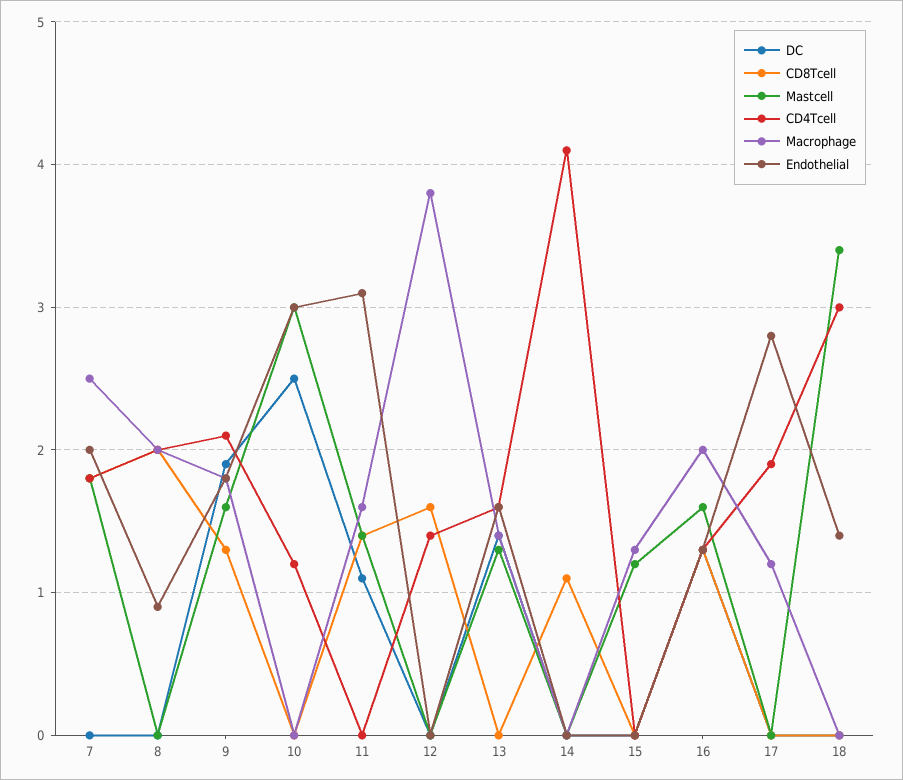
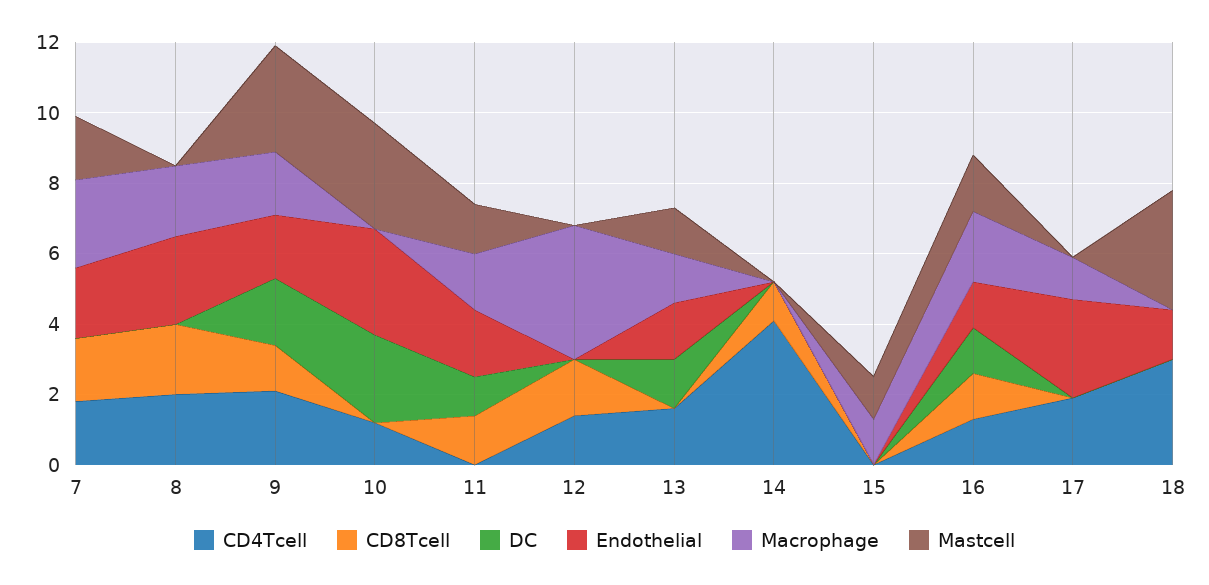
Endothelial, 8: 0.9 -> 2.5
Mastcell, 9: 1.6 -> 3
Endothelial, 11: 3.1 -> 2

